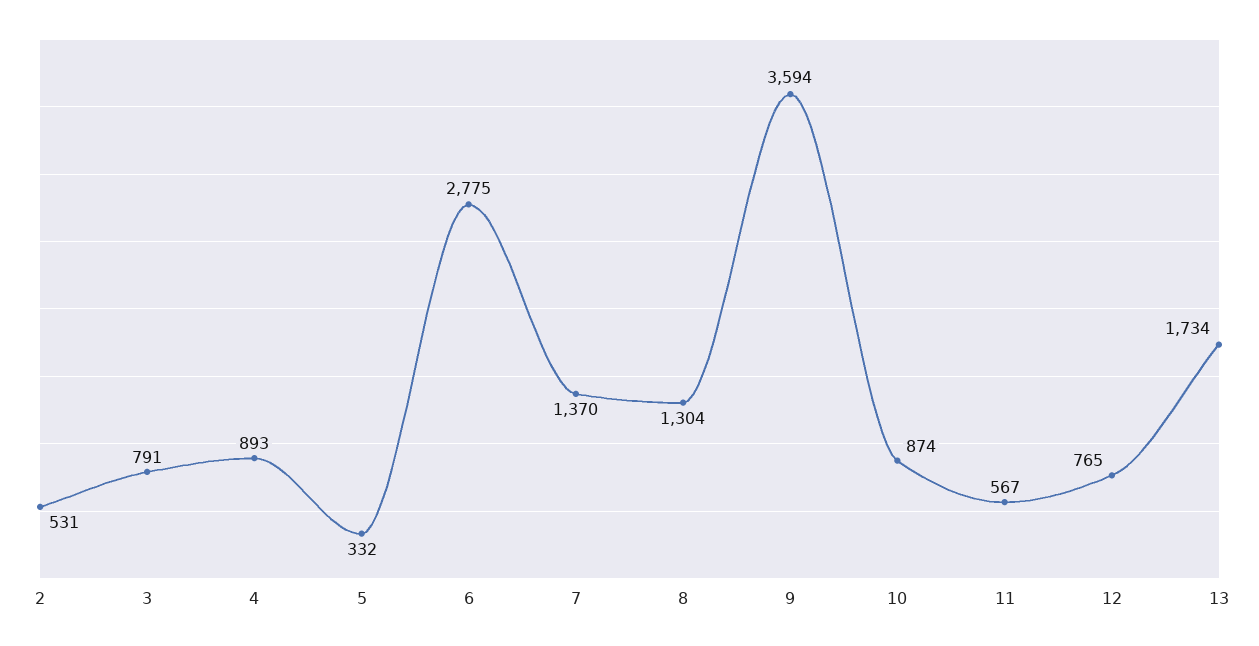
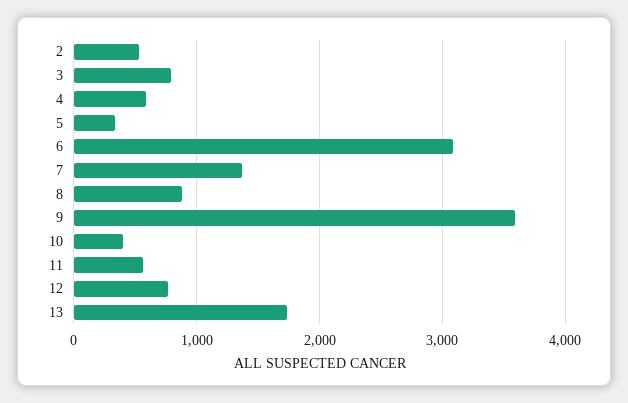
4: 893 -> 600
6: 2775 -> 3100
8: 1304 -> 900
10: 874 -> 400

